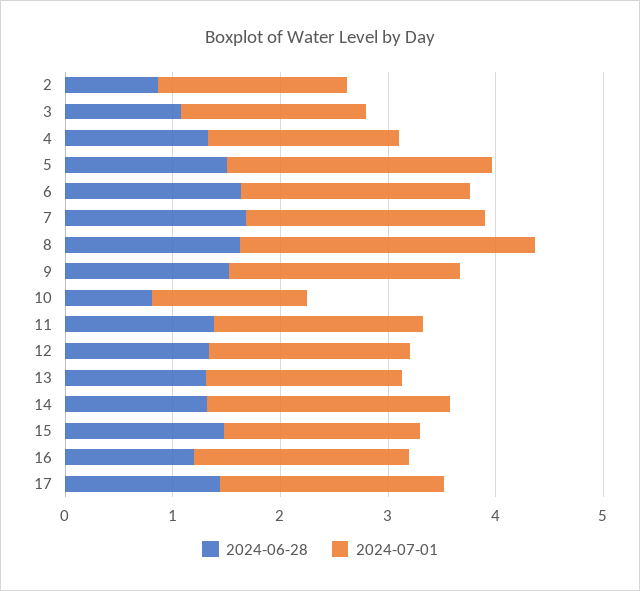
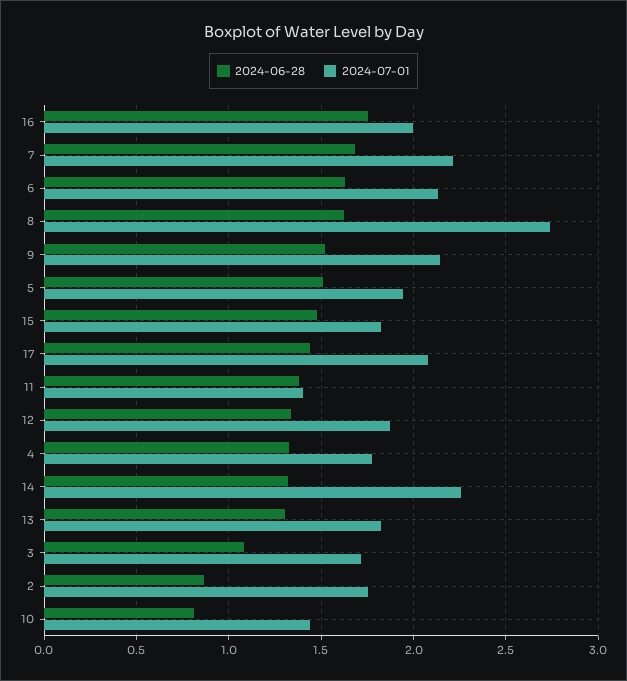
2024-07-01, 5: 2.4 -> 1.95
2024-07-01, 11: 2 -> 1.4
2024-06-28, 16: 1.2 -> 1.75

